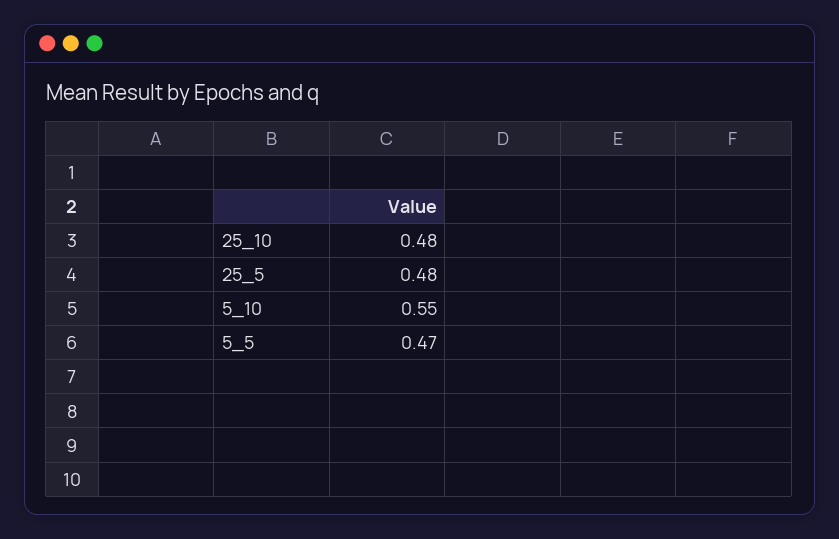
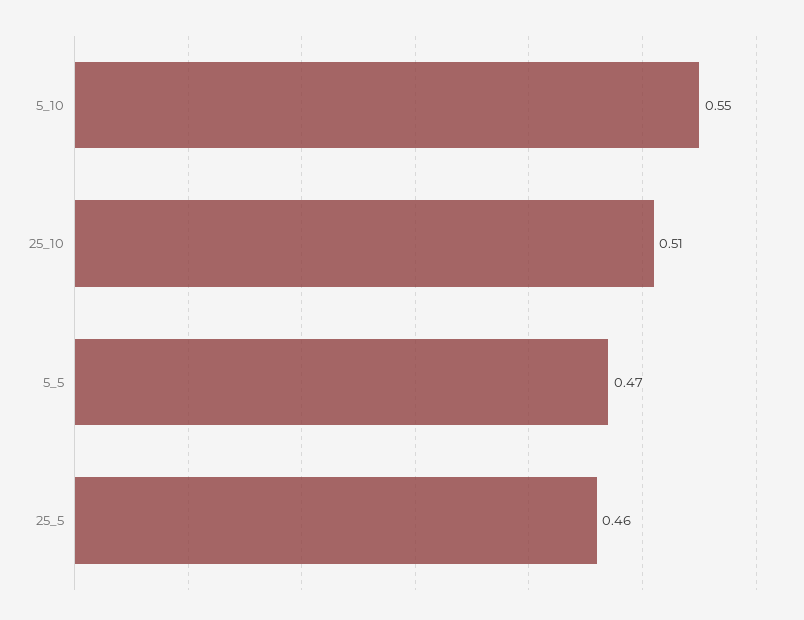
25_10: 0.48 -> 0.51
25_5: 0.48 -> 0.46

